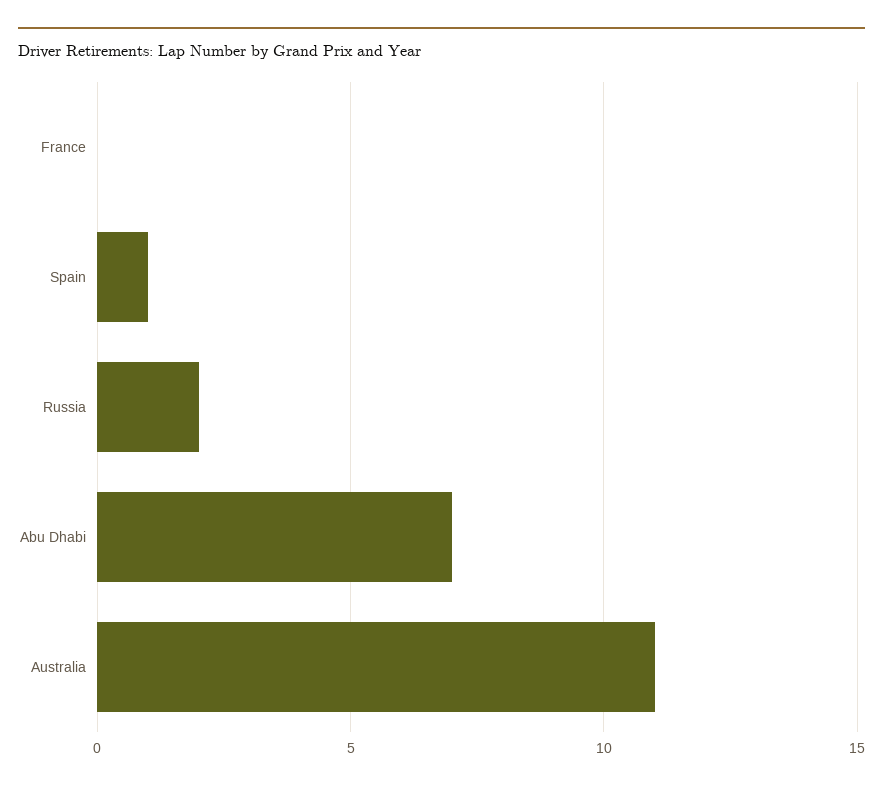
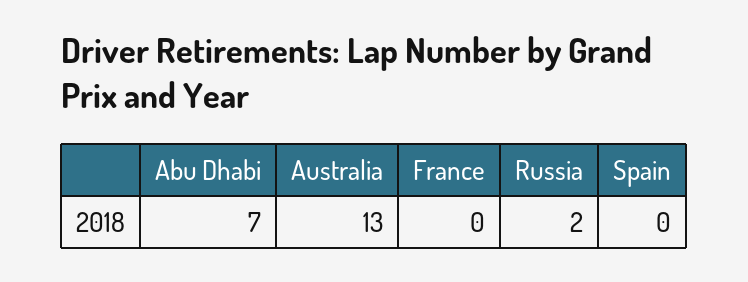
Spain: 1 -> 0
Australia: 11 -> 13

